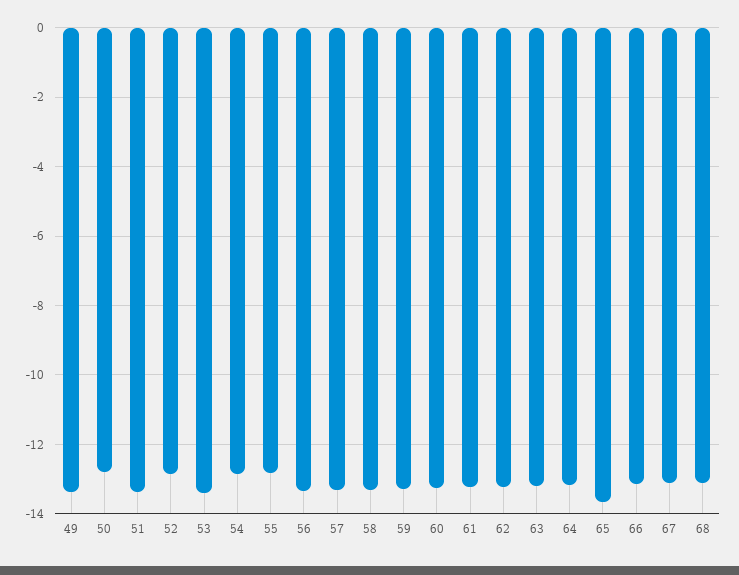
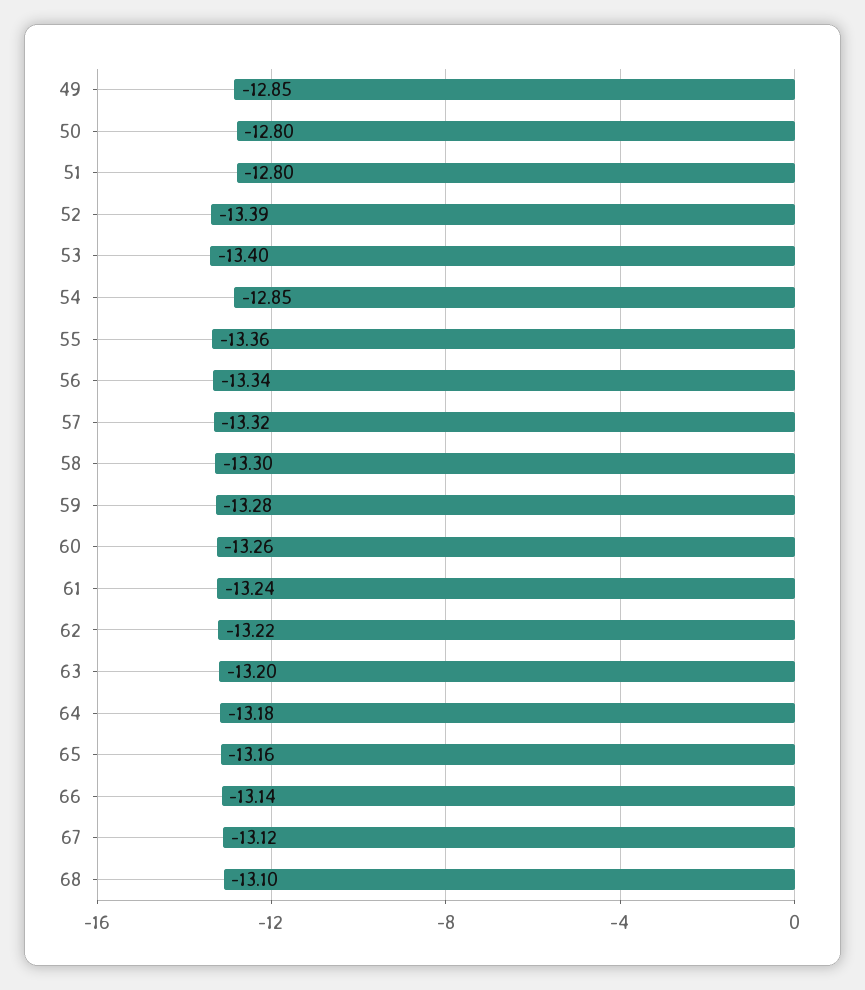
49: -13.4 -> -12.85
51: -13.4 -> -12.8
52: -12.8 -> -13.39
55: -12.8 -> -13.36
65: -13.6 -> -13.16

